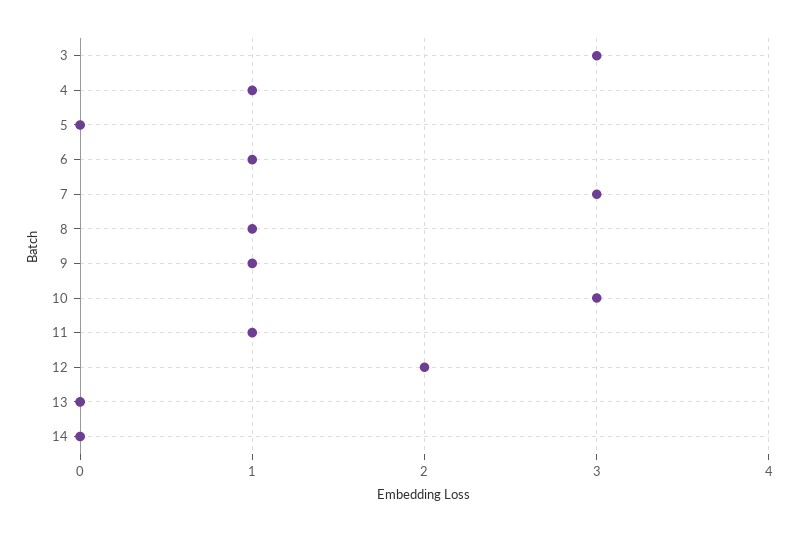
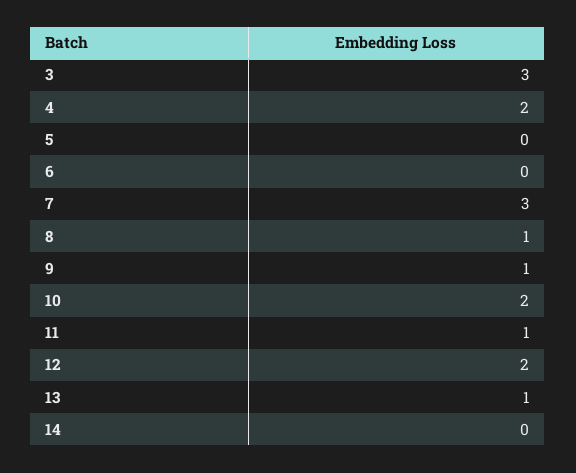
4: 1 -> 2
6: 1 -> 0
10: 3 -> 2
13: 0 -> 1

